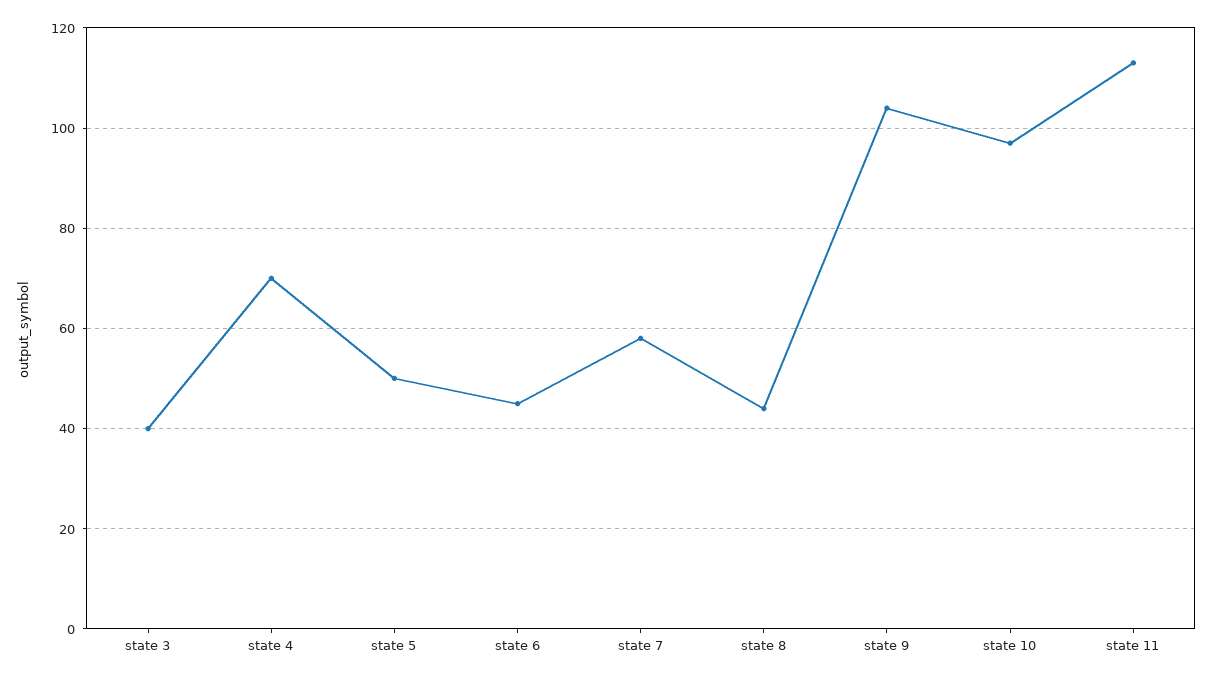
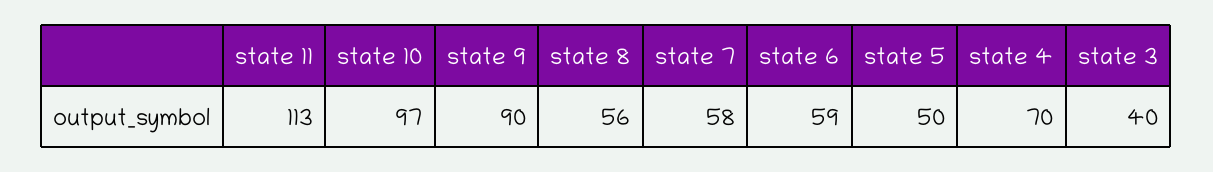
state 6: 45 -> 59
state 8: 45 -> 56
state 9: 105 -> 90

